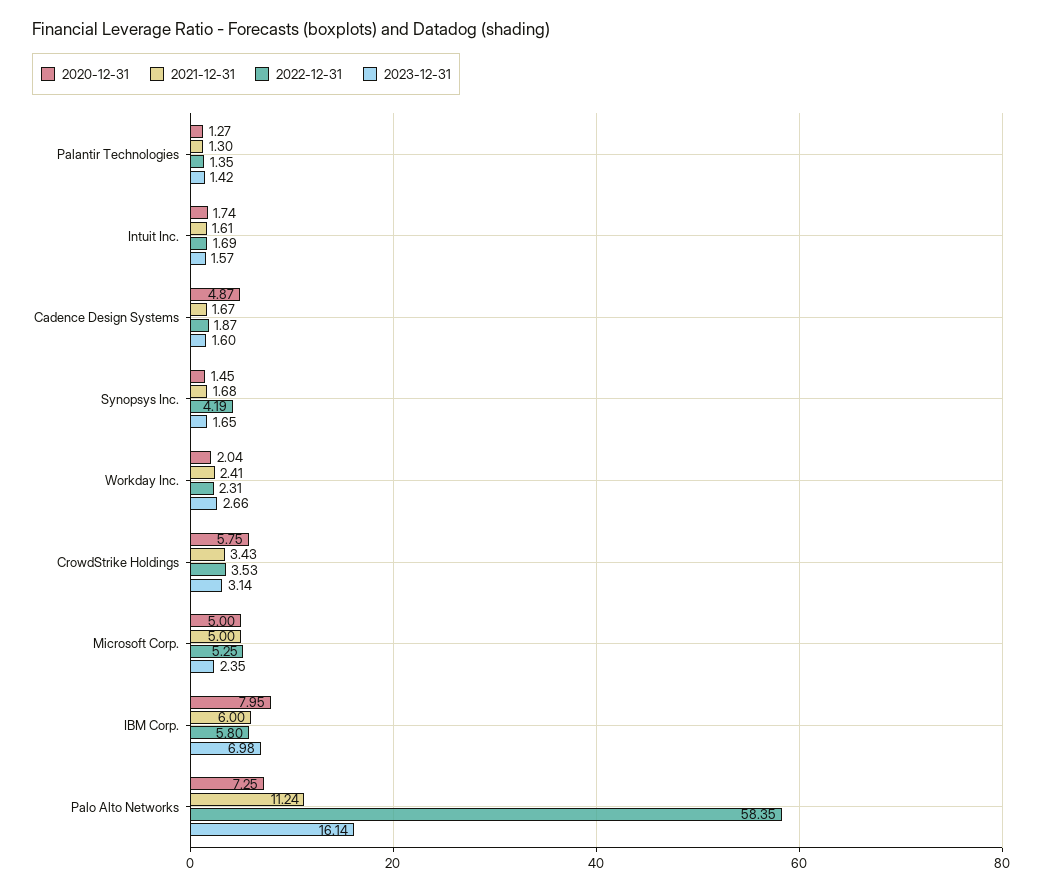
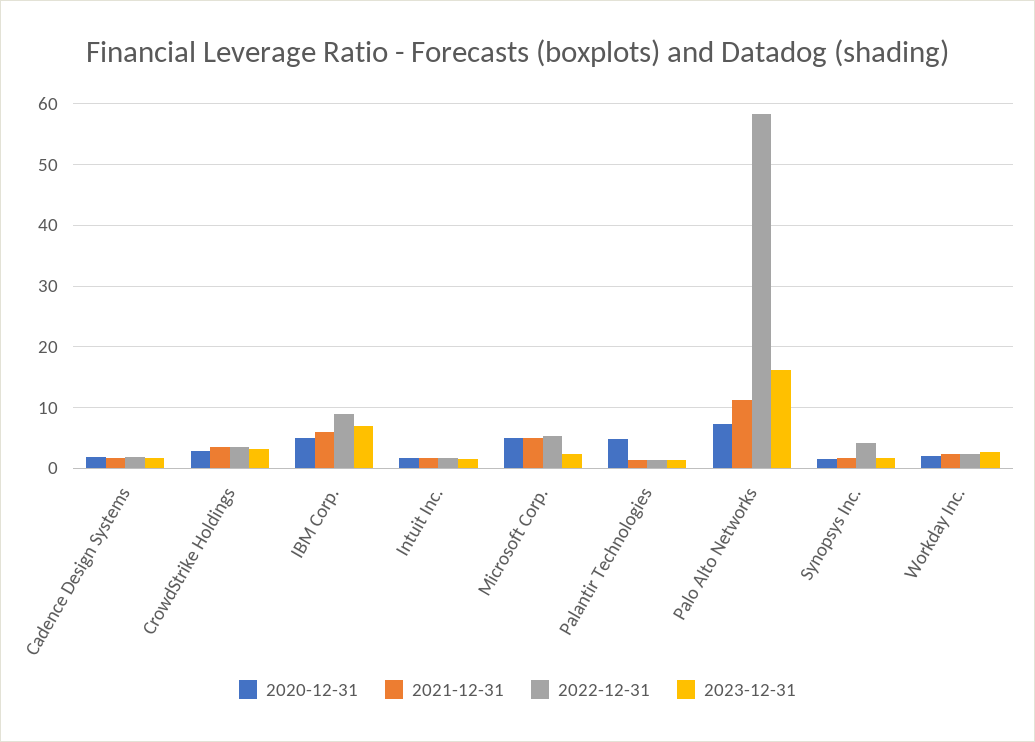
2020-12-31, Palantir Technologies: 1.27 -> 5
2020-12-31, Cadence Design Systems: 4.87 -> 2
2020-12-31, CrowdStrike Holdings: 5.75 -> 3
2020-12-31, IBM Corp.: 7.95 -> 5
2022-12-31, IBM Corp.: 5.8 -> 9

